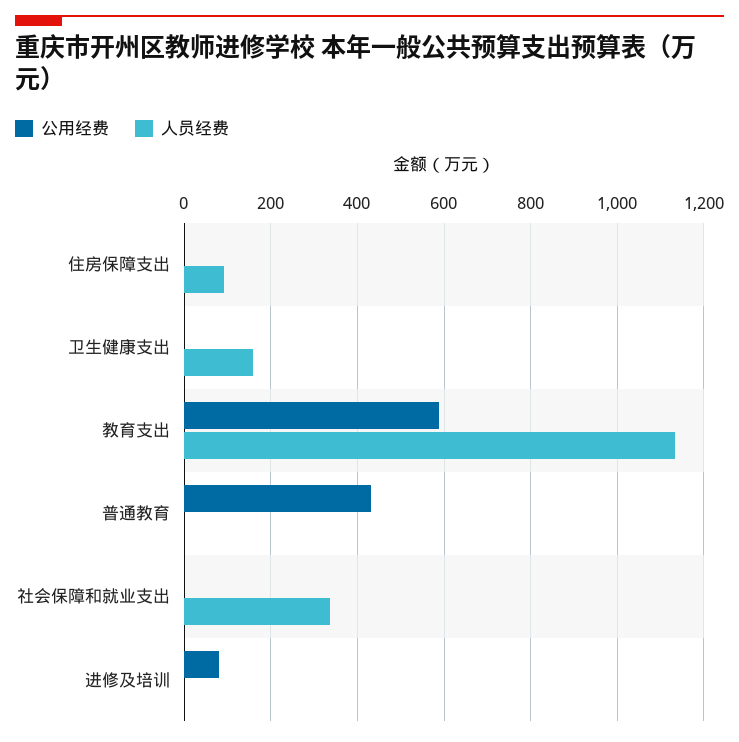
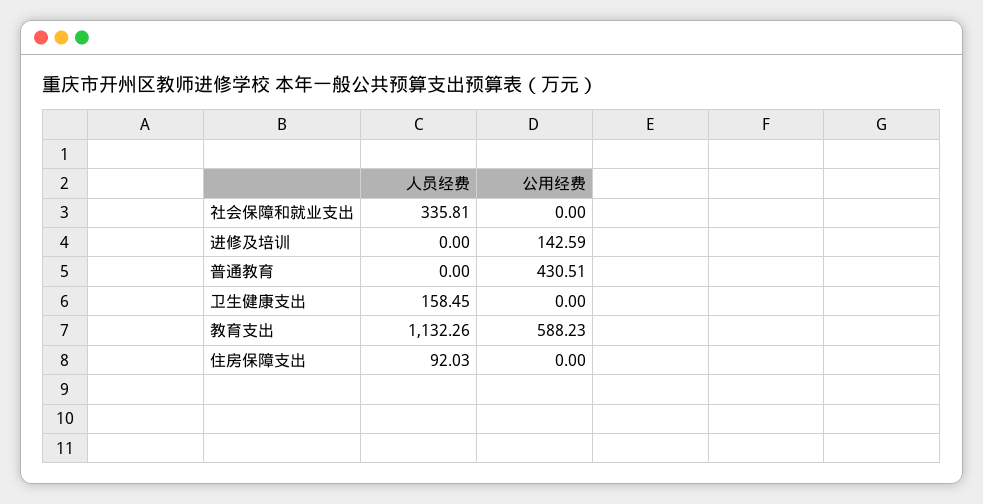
公用经费, 进修及培训: 80 -> 142.59

